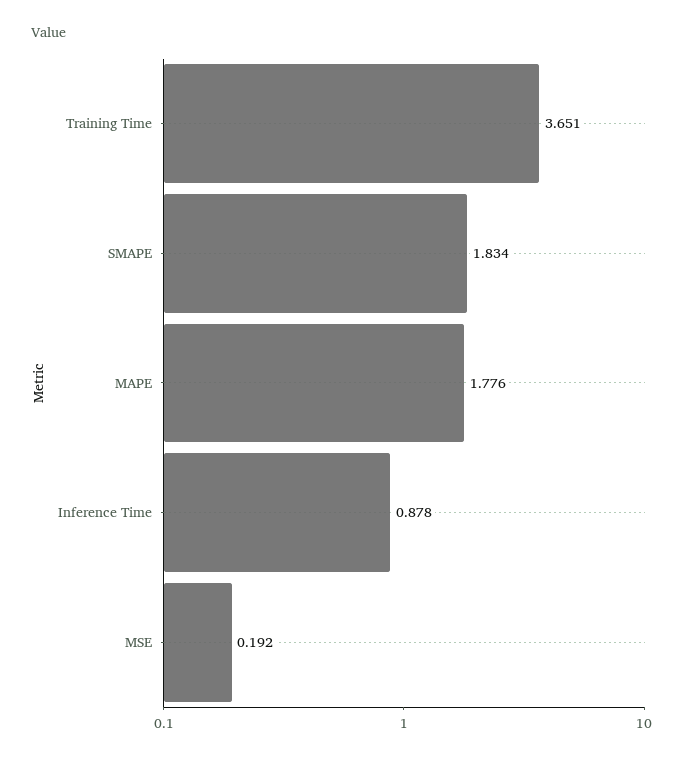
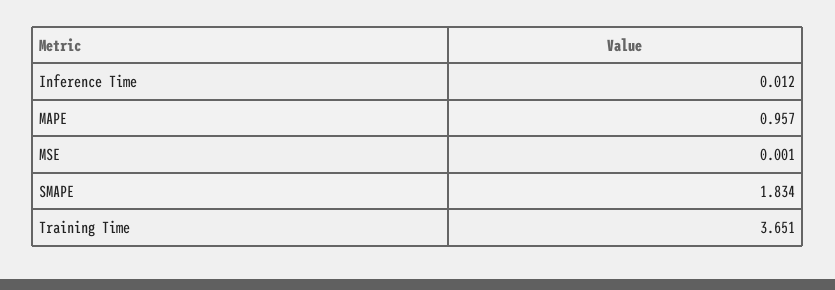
MAPE: 1.776 -> 0.957
Inference Time: 0.878 -> 0.012
MSE: 0.192 -> 0.001

